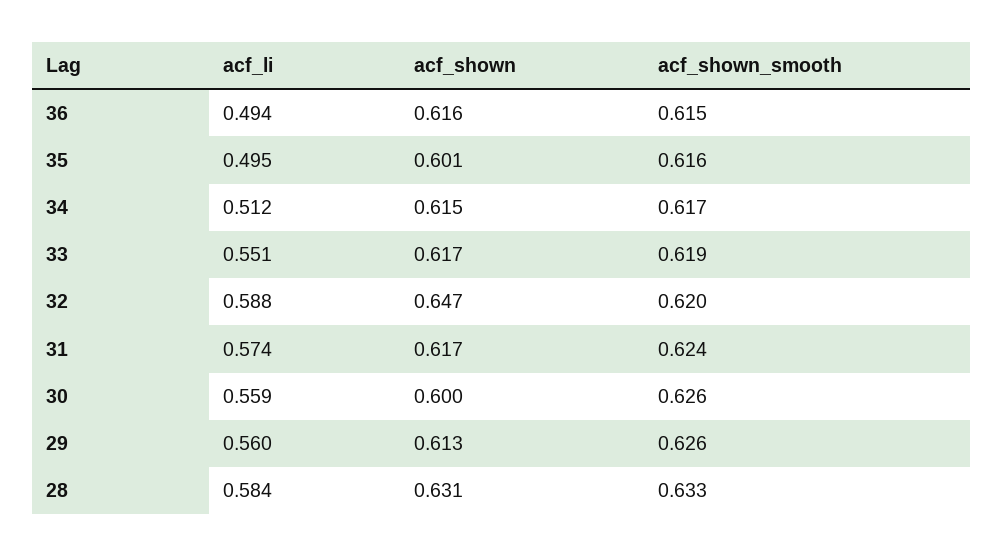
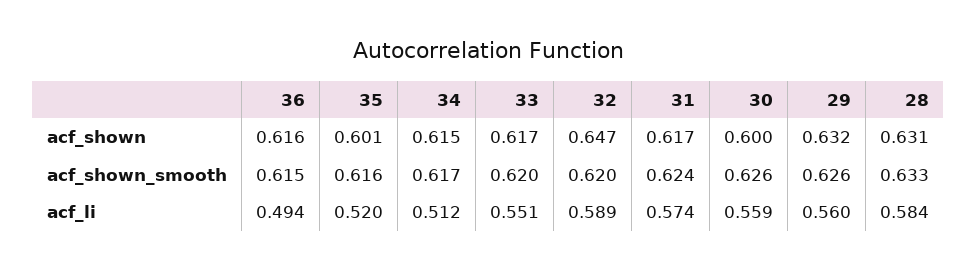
acf_li, 35: 0.495 -> 0.52
acf_shown_smooth, 33: 0.619 -> 0.62
acf_li, 32: 0.588 -> 0.589
acf_shown, 29: 0.613 -> 0.632

